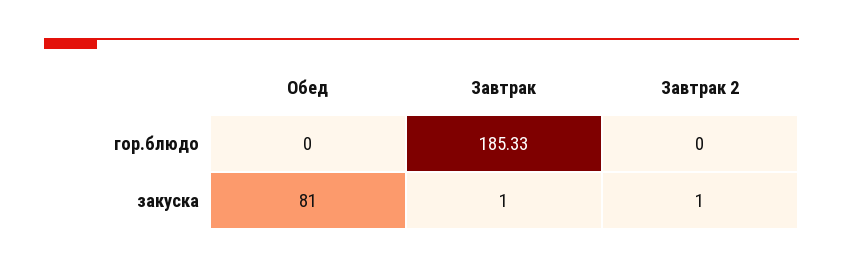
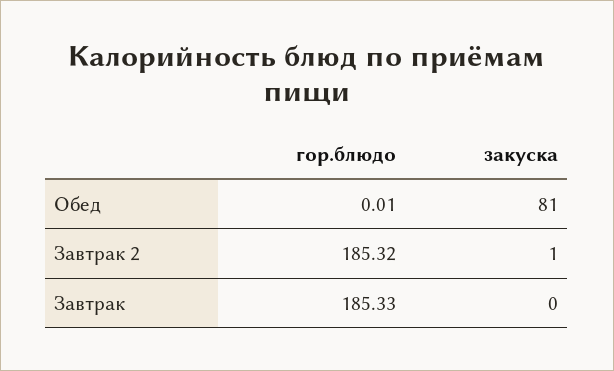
Обед, гор.блюдо: 0 -> 0.01
Завтрак 2, гор.блюдо: 0 -> 185.32
Завтрак, закуска: 1 -> 0

